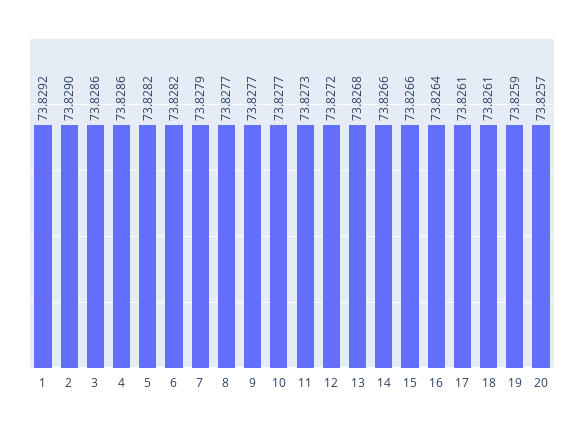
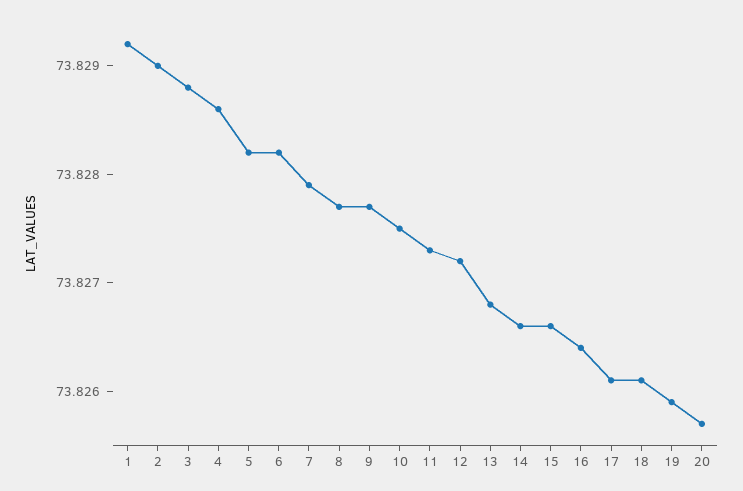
3: 73.8286 -> 73.8288
10: 73.8277 -> 73.8275

